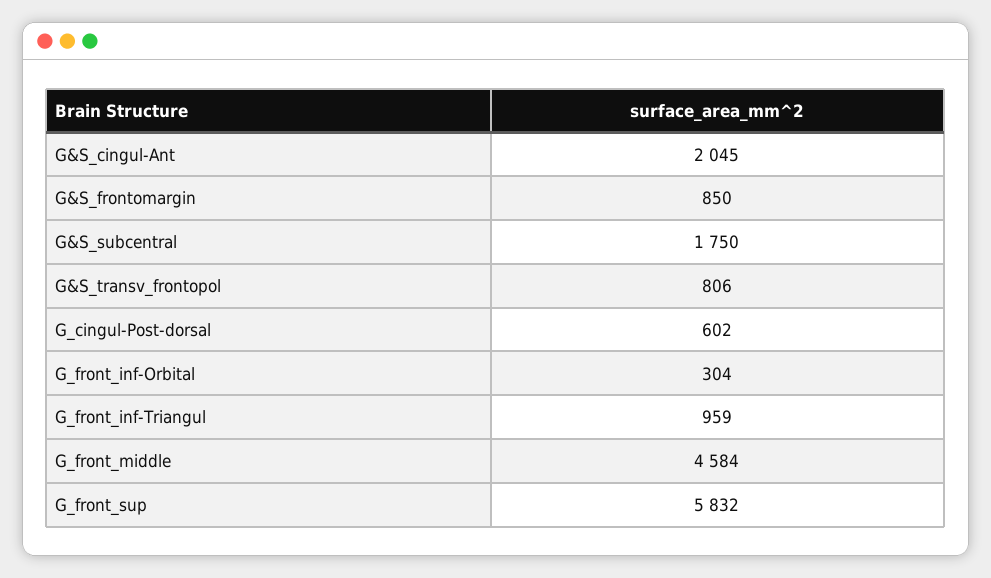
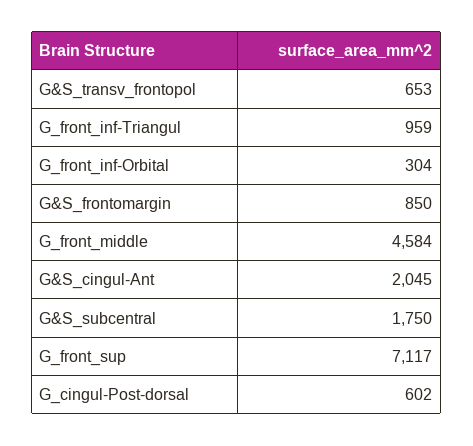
G&S_transv_frontopol: 806 -> 653
G_front_sup: 5832 -> 7117

